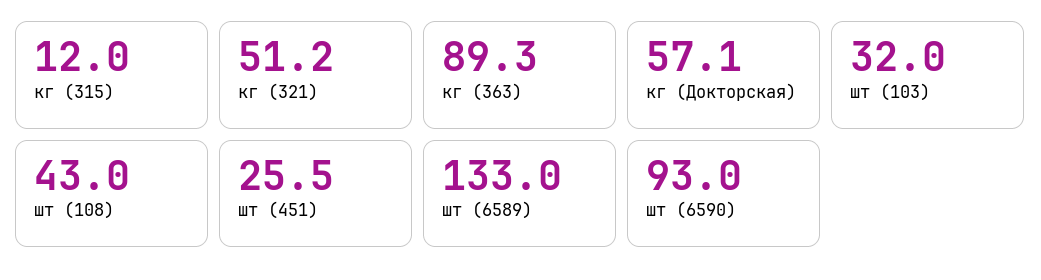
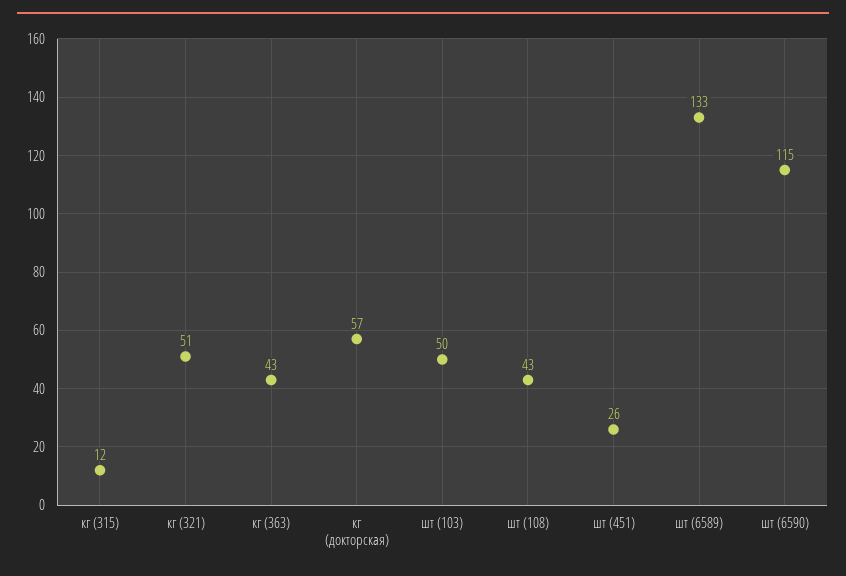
кг (363): 89.3 -> 43
шт (103): 32 -> 50
шт (6590): 93 -> 115

